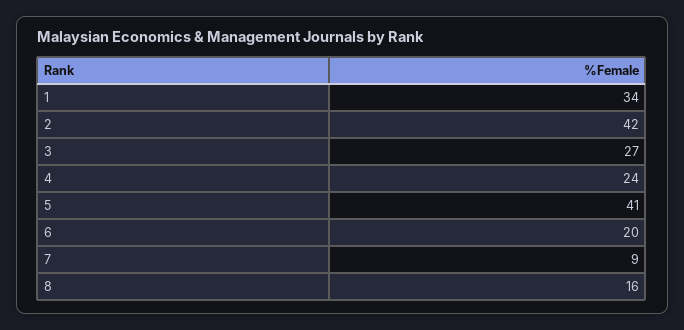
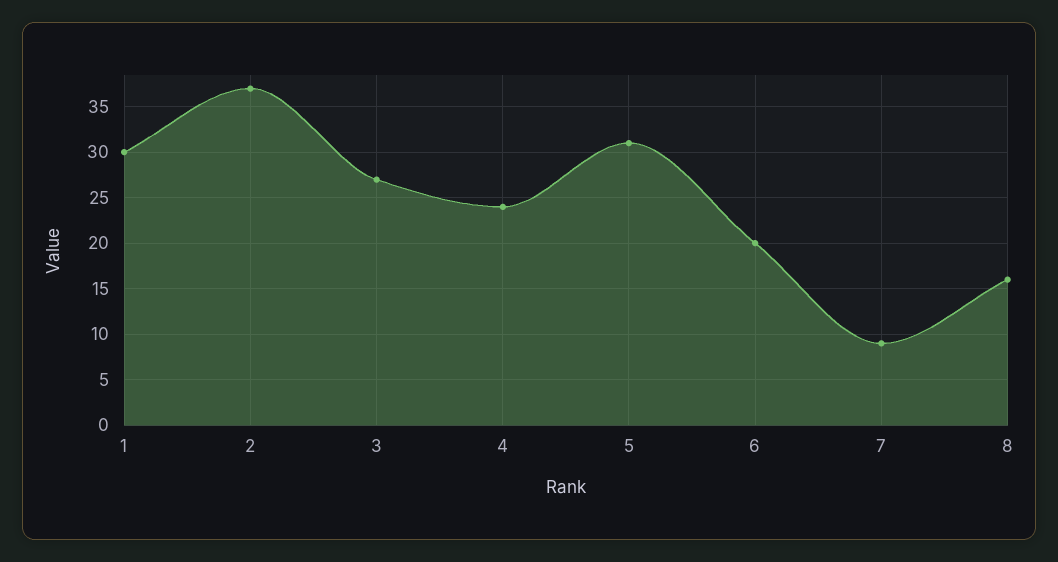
1: 34 -> 30
2: 42 -> 37
5: 41 -> 31

